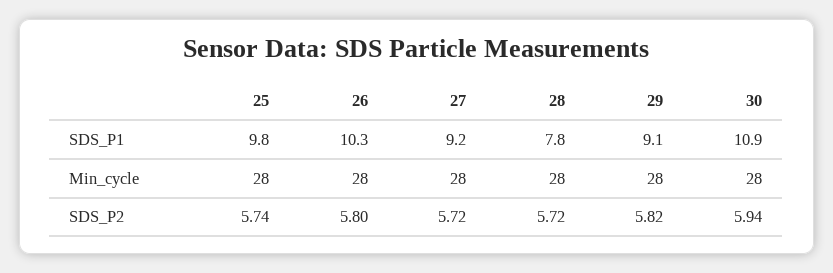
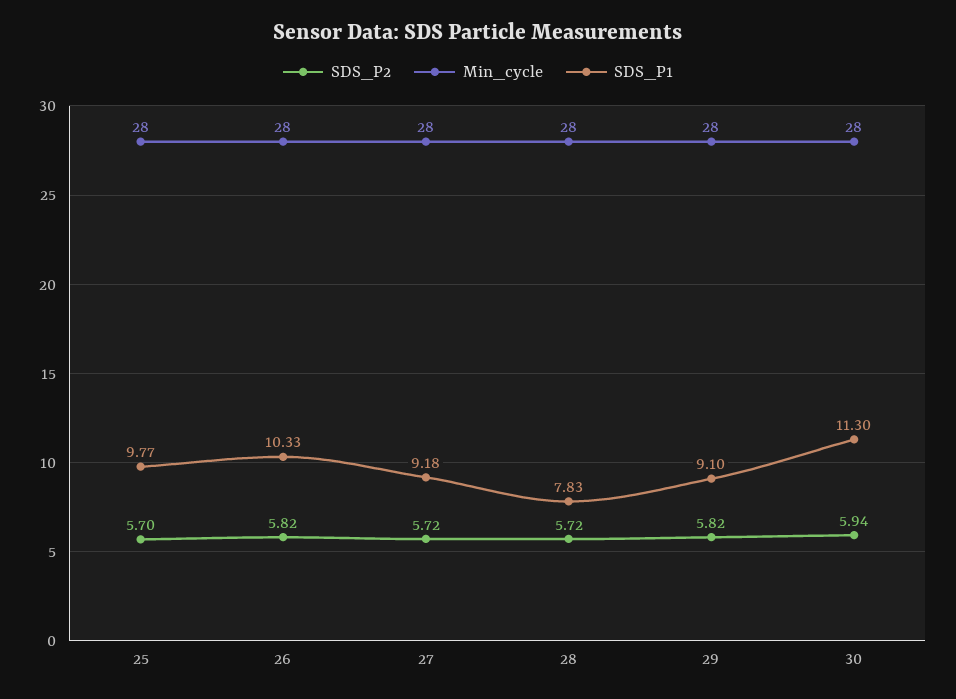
SDS_P1, 30: 10.9 -> 11.3
SDS_P2, 25: 5.74 -> 5.7
SDS_P2, 26: 5.8 -> 5.82

